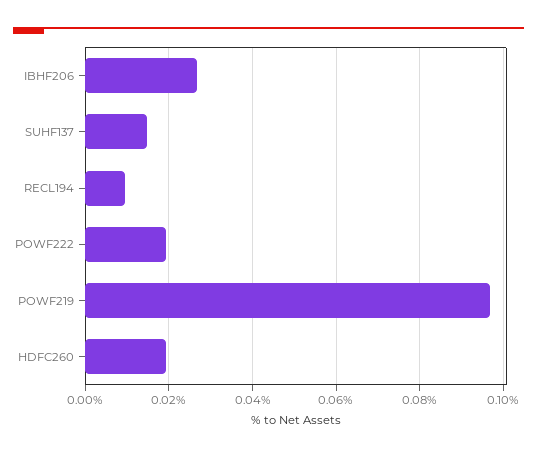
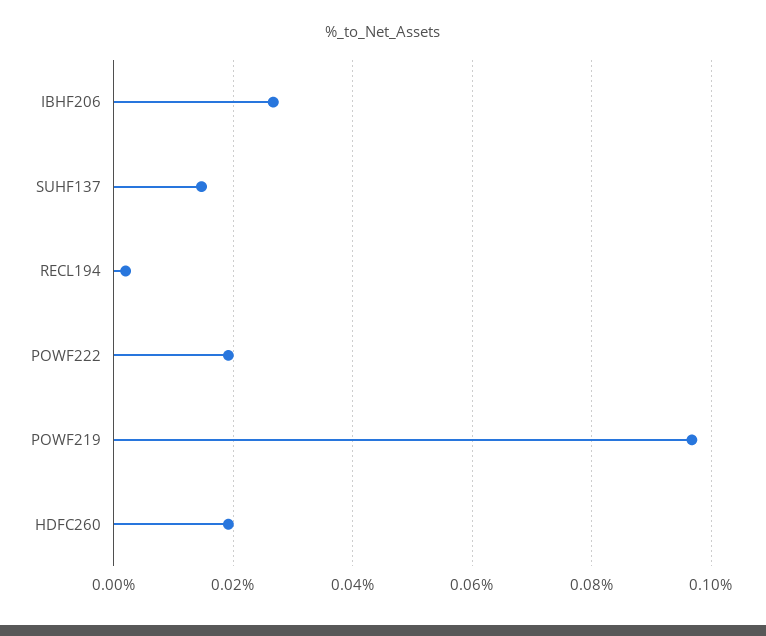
RECL194: 0.01 -> 0.002

